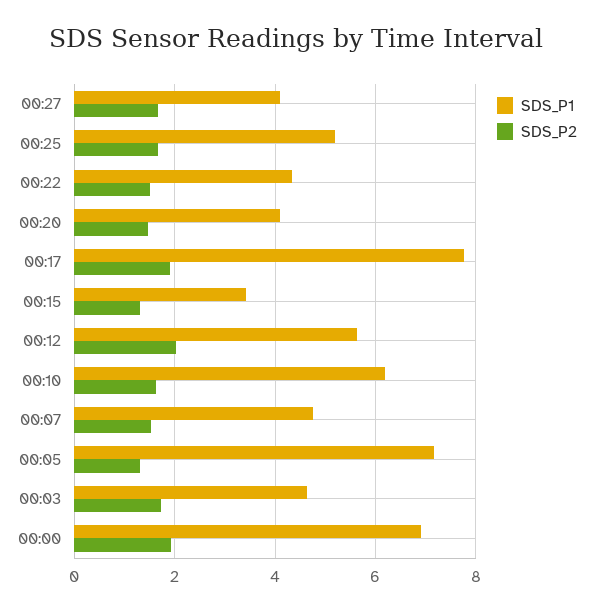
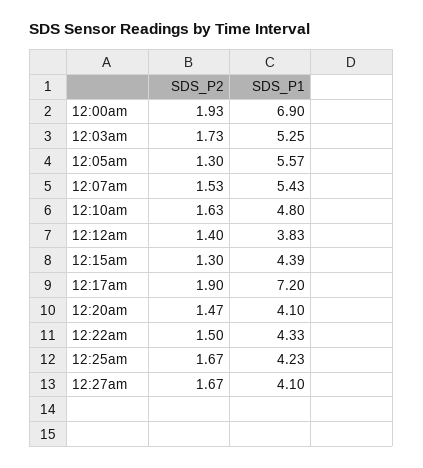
SDS_P1, 00:25: 5.2 -> 4.23
SDS_P1, 00:17: 7.8 -> 7.2
SDS_P1, 00:15: 3.4 -> 4.39
SDS_P1, 00:12: 5.6 -> 3.83
SDS_P2, 00:12: 2 -> 1.4
SDS_P1, 00:10: 6.2 -> 4.8
SDS_P1, 00:07: 4.8 -> 5.43
SDS_P1, 00:05: 7.2 -> 5.57
SDS_P1, 00:03: 4.6 -> 5.25

